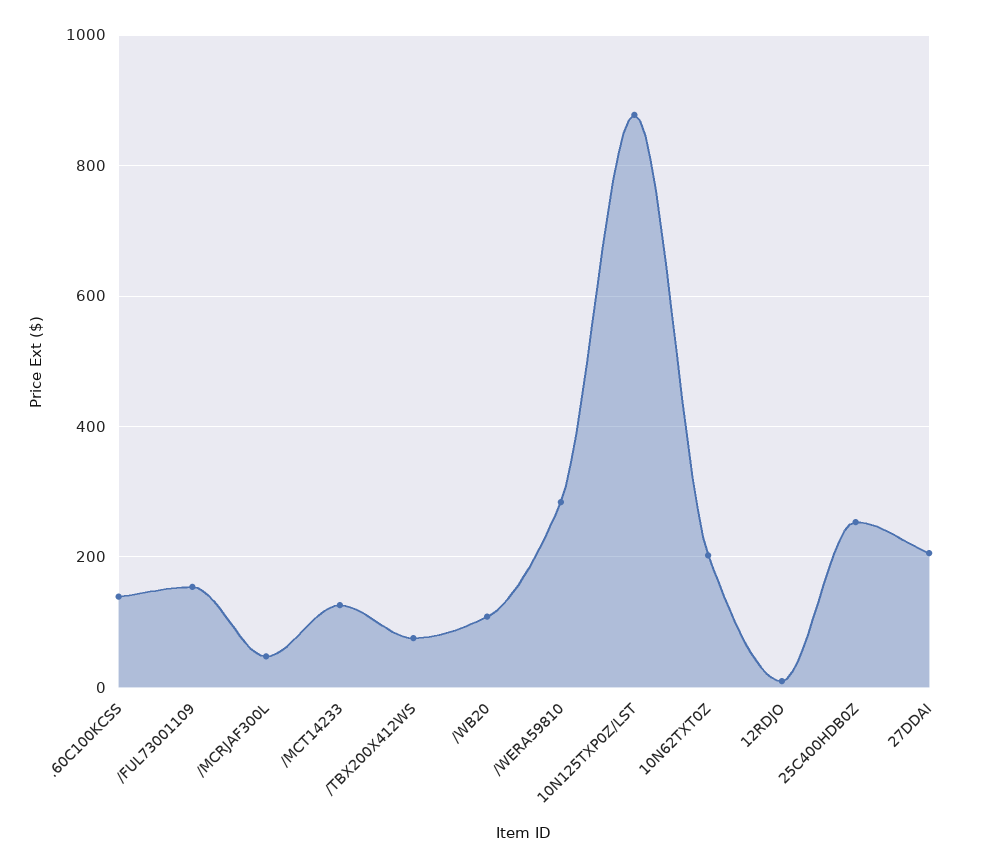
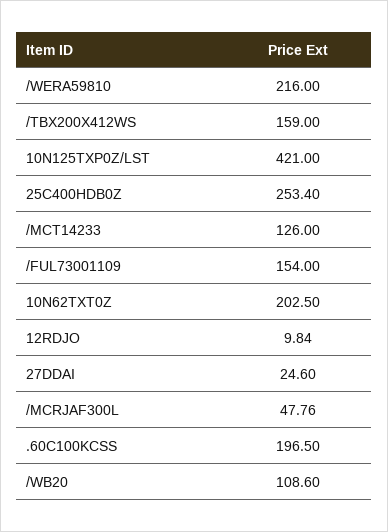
.60C100KCSS: 140 -> 196.5
/TBX200X412WS: 80 -> 159
/WERA59810: 280 -> 216
10N125TXP0Z/LST: 880 -> 421
27DDAI: 200 -> 24.6

